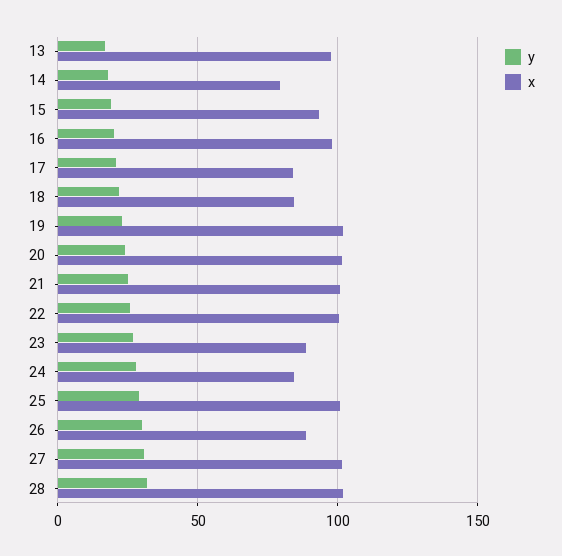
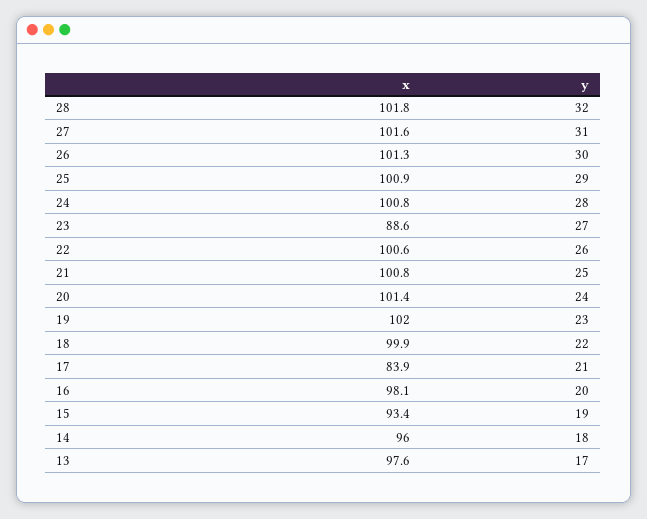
x, 14: 80 -> 96
x, 18: 85 -> 99.9
x, 24: 85 -> 100.8
x, 26: 90 -> 101.3

